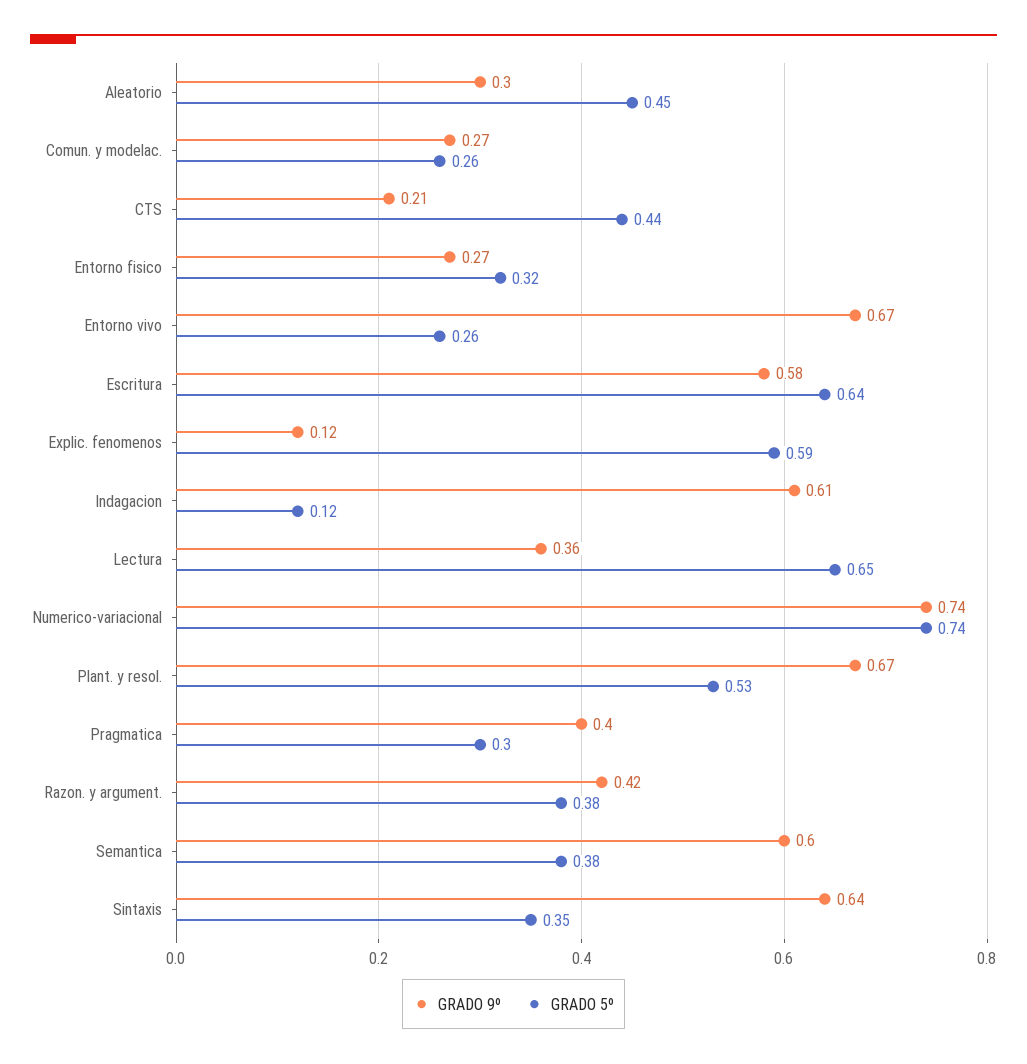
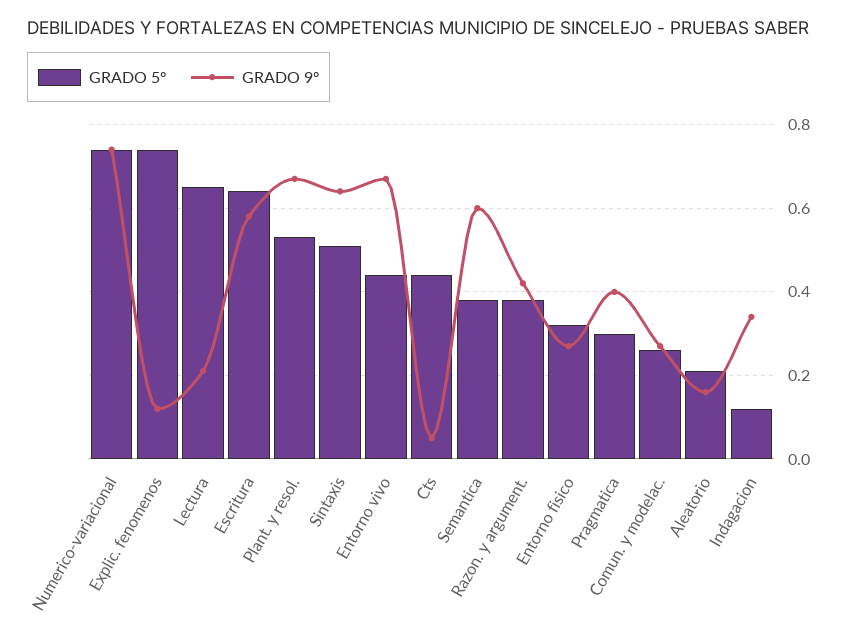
GRADO 9º, Aleatorio: 0.3 -> 0.15
GRADO 5º, Aleatorio: 0.45 -> 0.2
GRADO 9º, CTS: 0.21 -> 0.05
GRADO 5º, Entorno vivo: 0.26 -> 0.45
GRADO 5º, Explic. fenomenos: 0.59 -> 0.75
GRADO 9º, Indagacion: 0.61 -> 0.35
GRADO 9º, Lectura: 0.36 -> 0.2
GRADO 5º, Sintaxis: 0.35 -> 0.5

